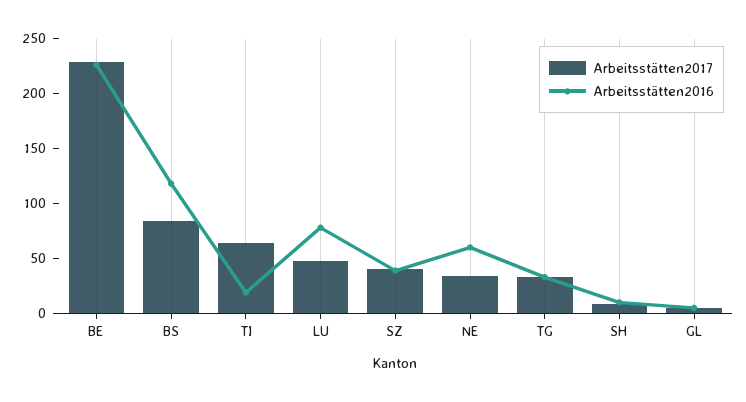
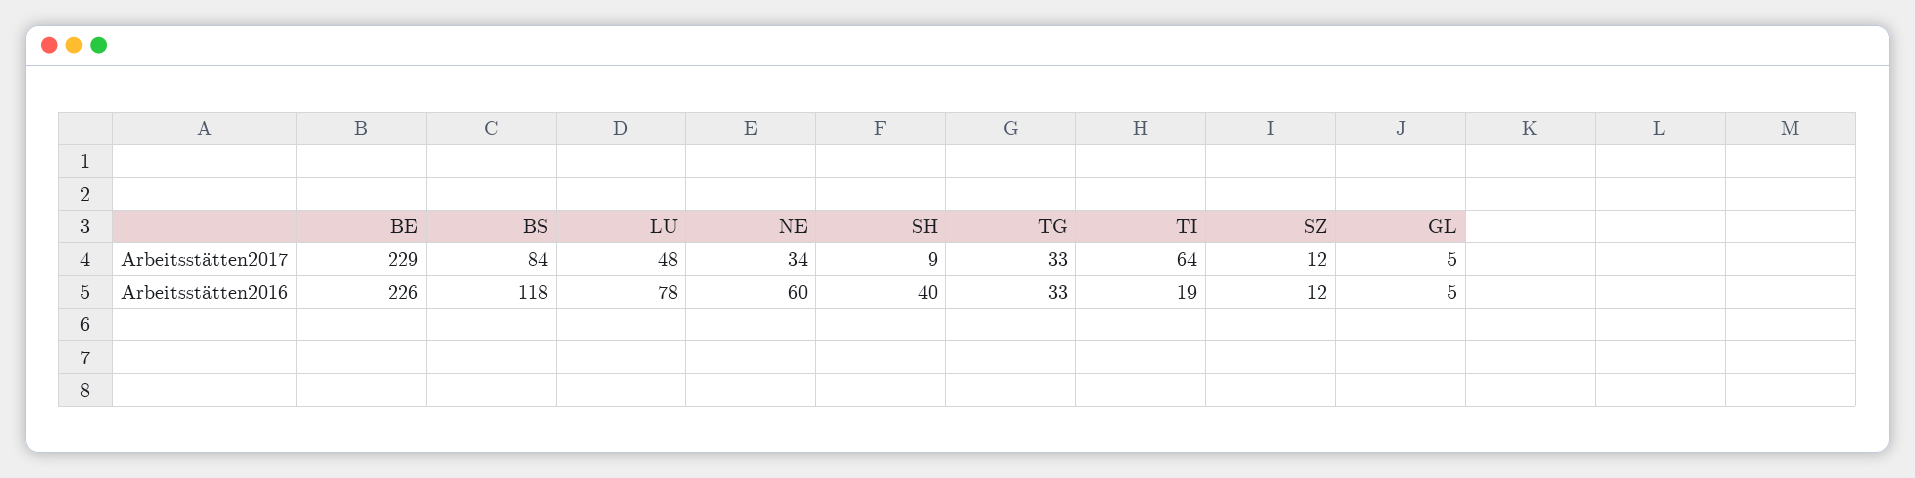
Arbeitsstätten2017, SZ: 40 -> 12
Arbeitsstätten2016, SZ: 40 -> 12
Arbeitsstätten2016, SH: 10 -> 40

